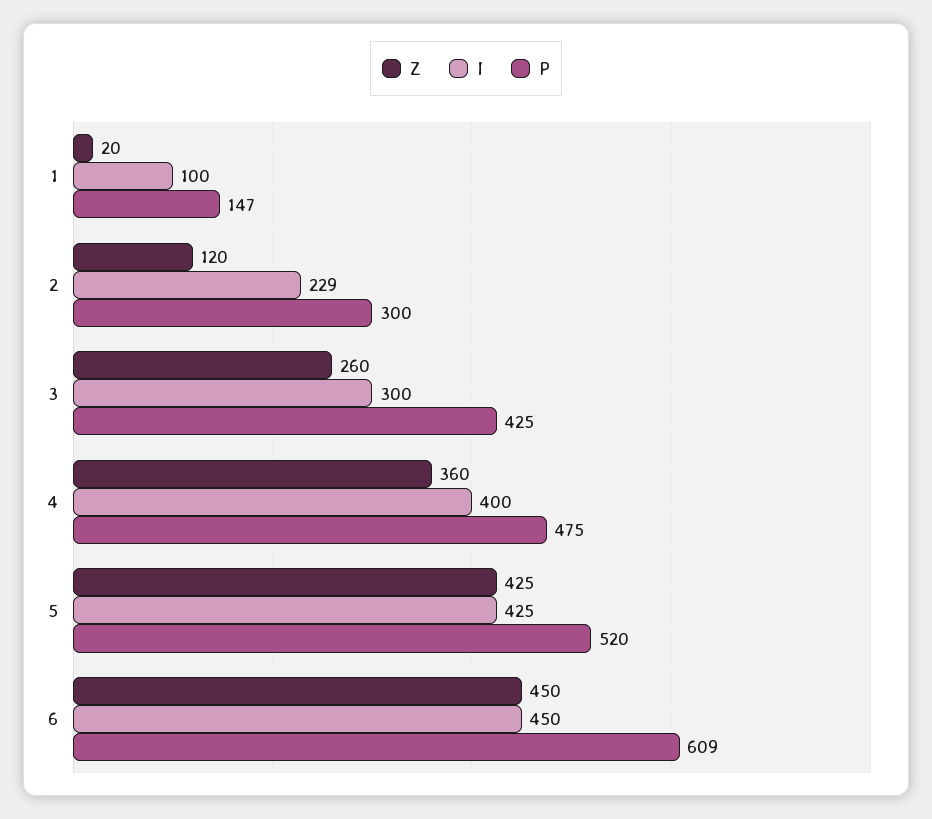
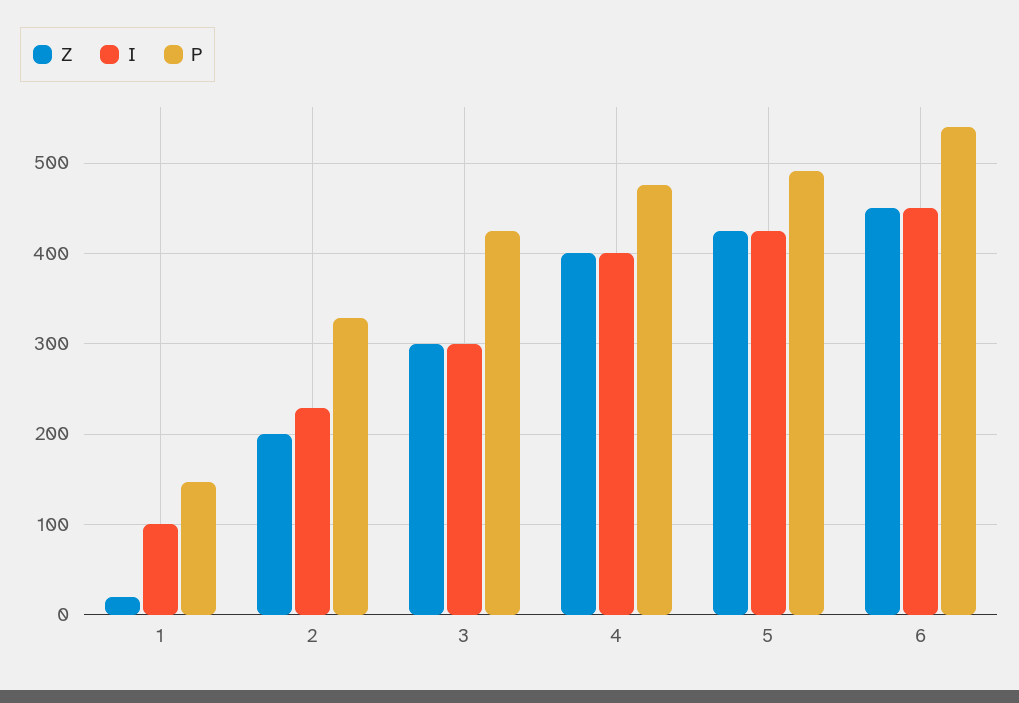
Z, 2: 120 -> 200
P, 2: 300 -> 330
Z, 3: 260 -> 300
Z, 4: 360 -> 400
P, 5: 520 -> 490
P, 6: 609 -> 540

